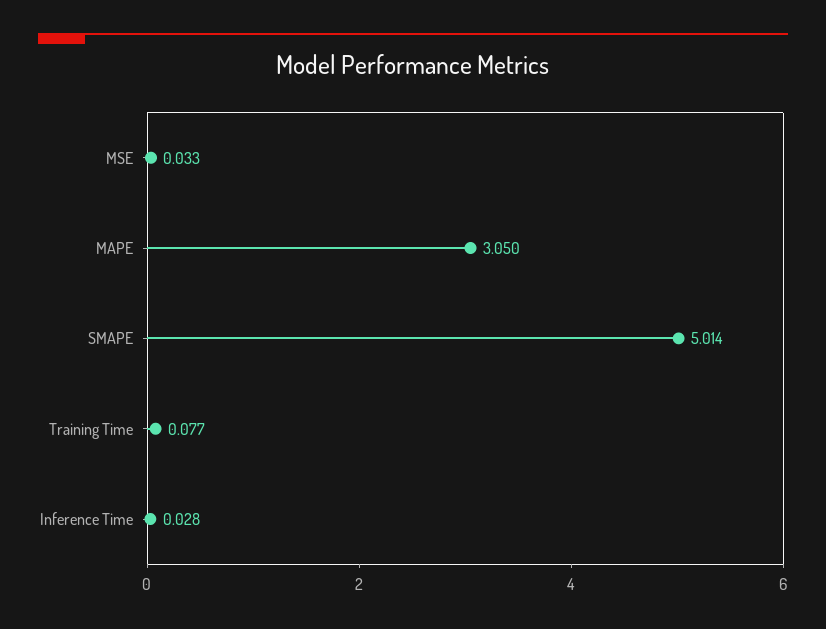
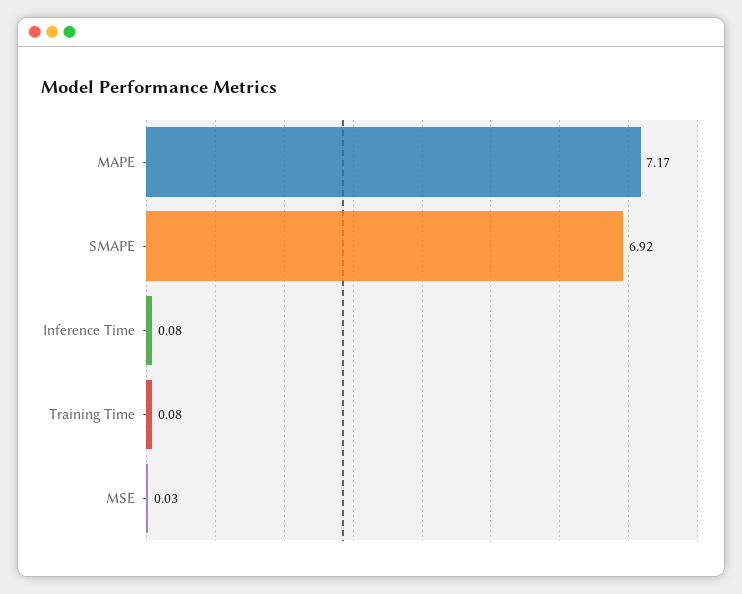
MAPE: 3.05 -> 7.17
SMAPE: 5.014 -> 6.92
Inference Time: 0.028 -> 0.08

